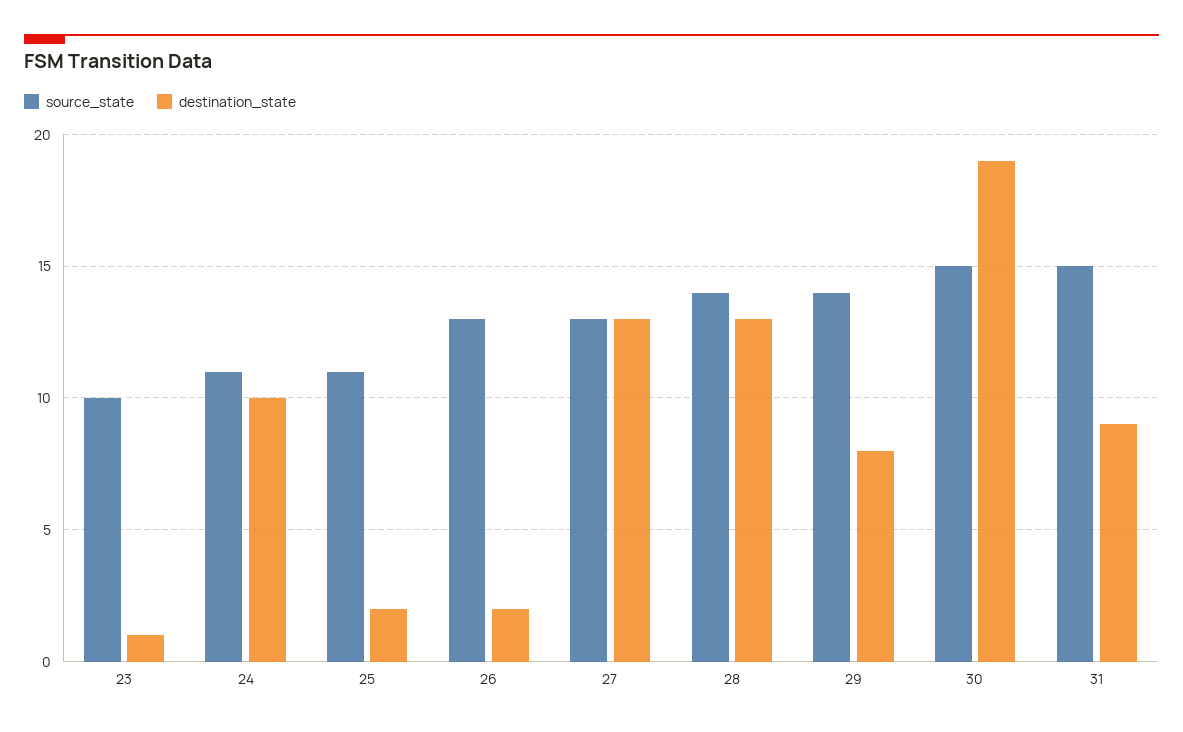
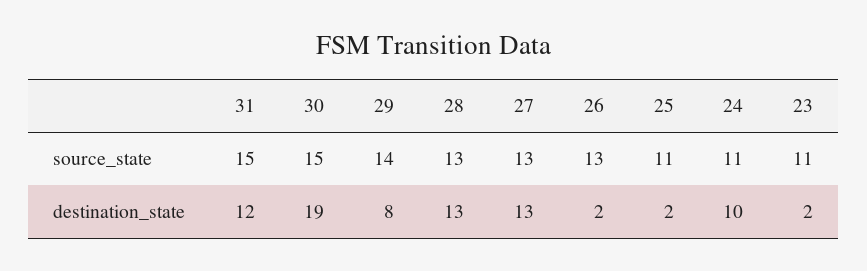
source_state, 23: 10 -> 11
destination_state, 23: 1 -> 2
source_state, 28: 14 -> 13
destination_state, 31: 9 -> 12

